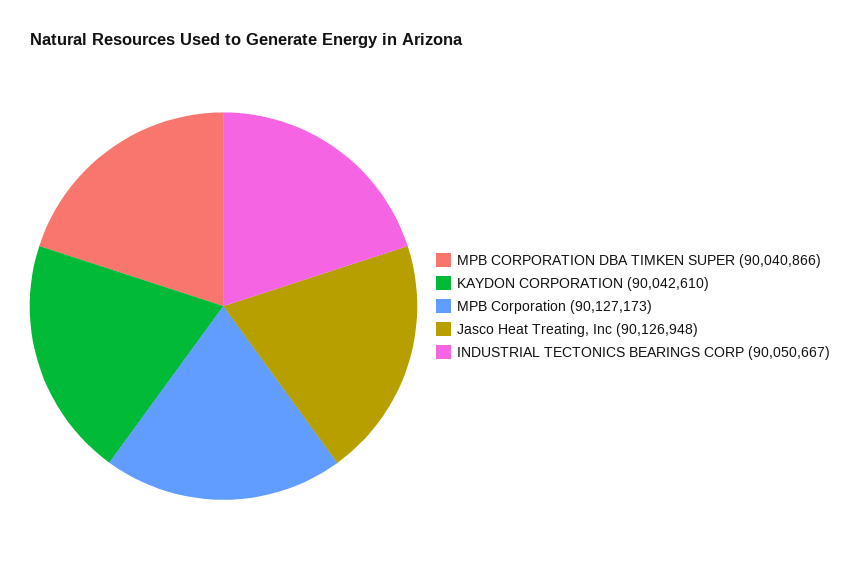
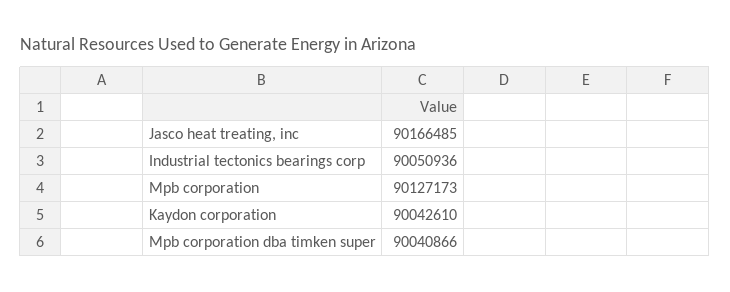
Jasco Heat Treating, Inc: 90126948 -> 90166485
INDUSTRIAL TECTONICS BEARINGS CORP: 90050667 -> 90050936

